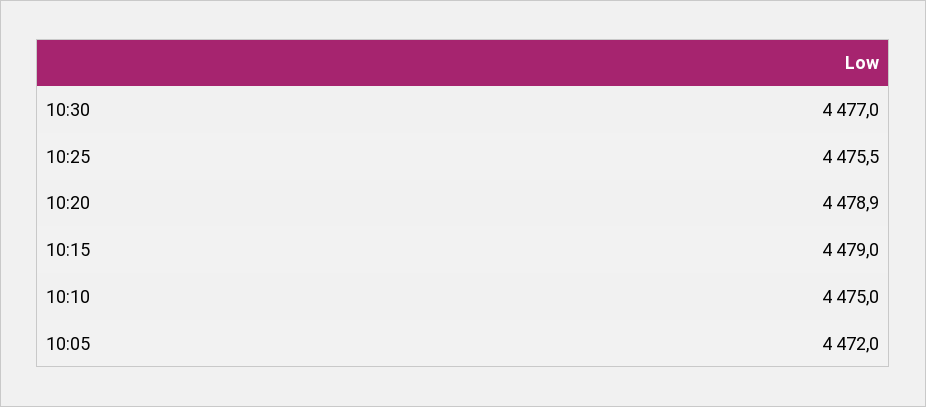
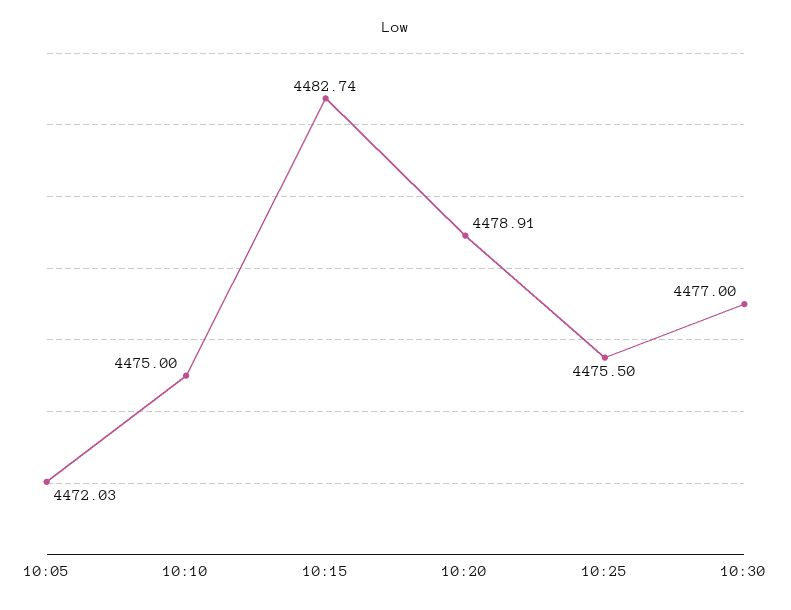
10:15: 4479 -> 4482.74

